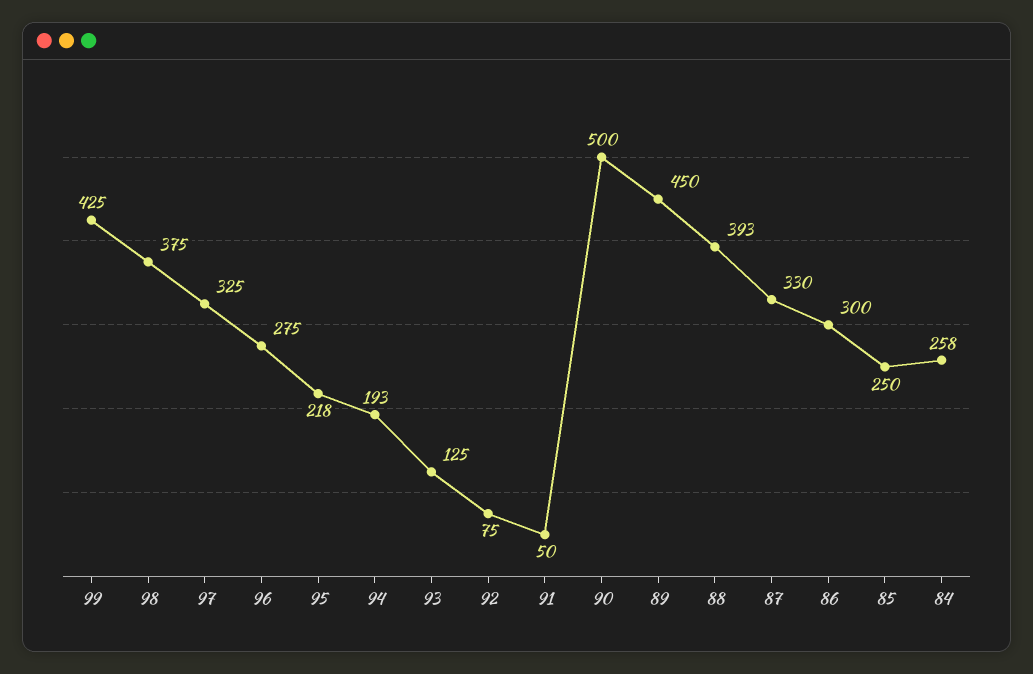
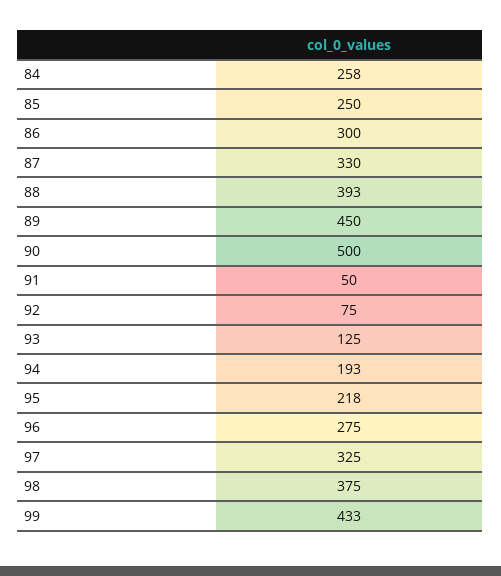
99: 425 -> 433

